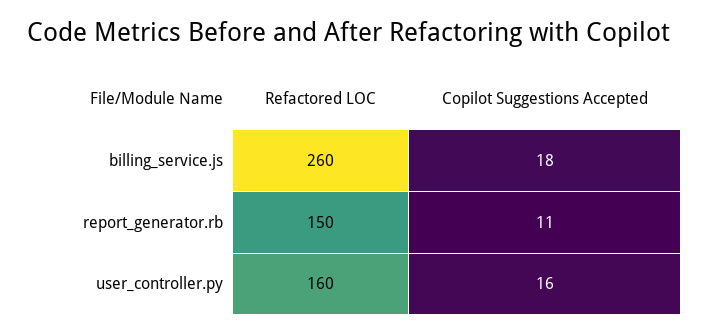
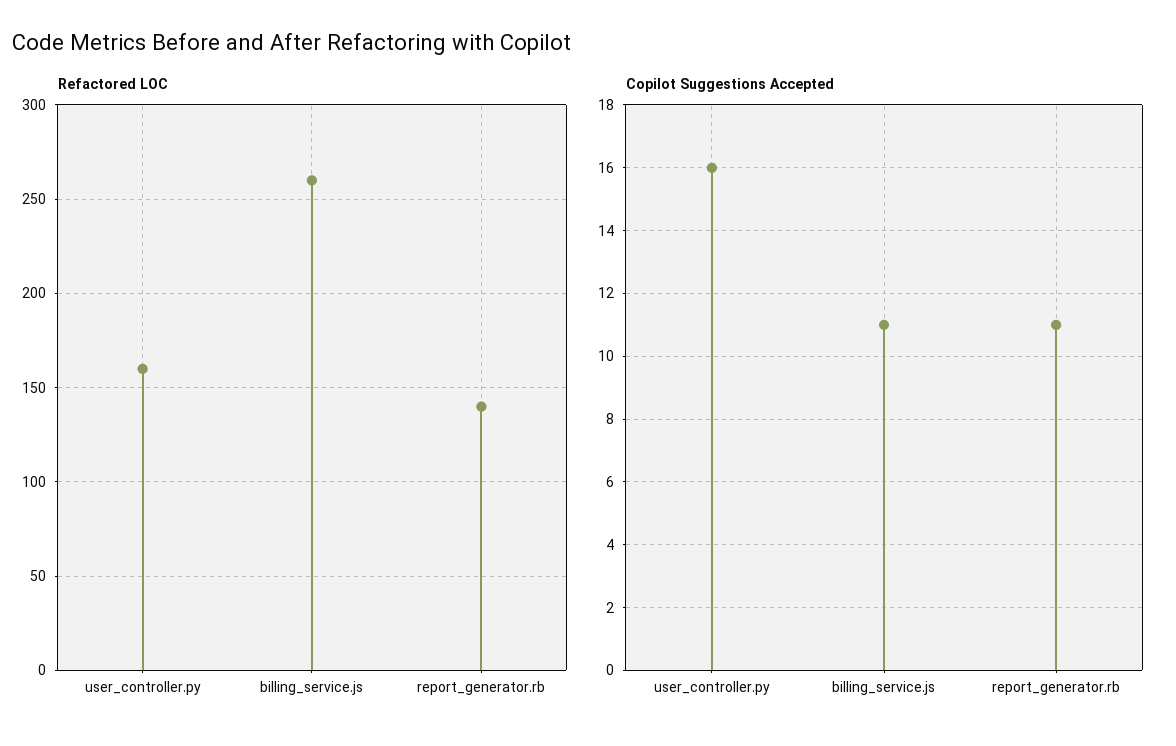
Copilot Suggestions Accepted, billing_service.js: 18 -> 11
Refactored LOC, report_generator.rb: 150 -> 140

